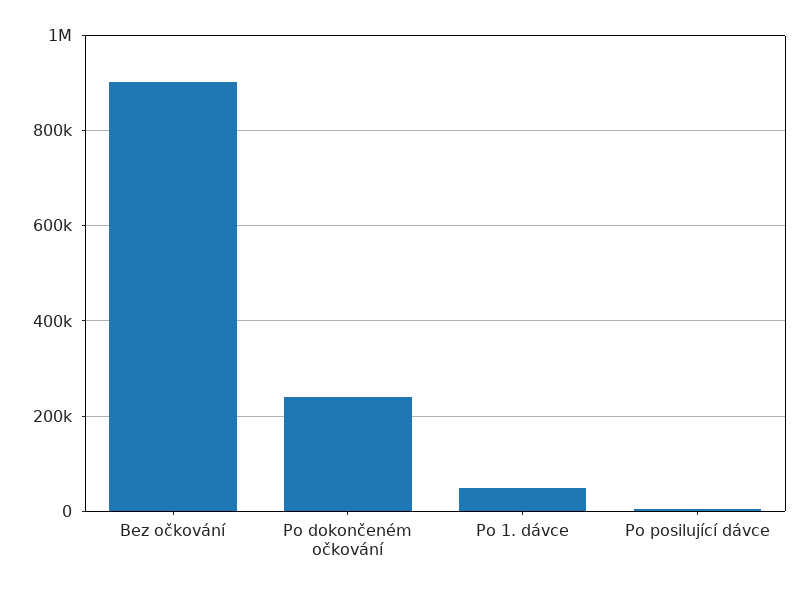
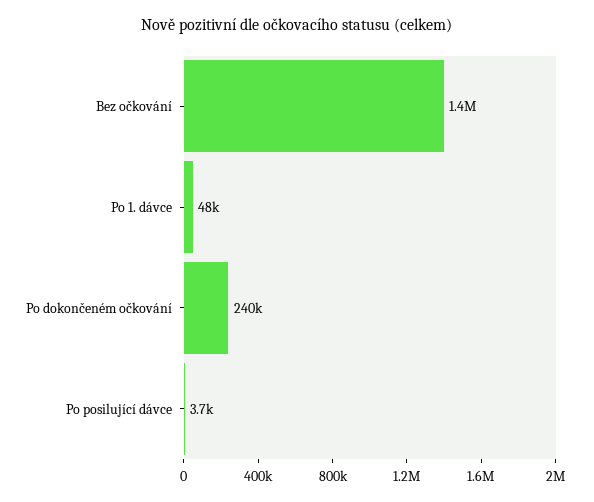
Bez očkování: 900000 -> 1400000

